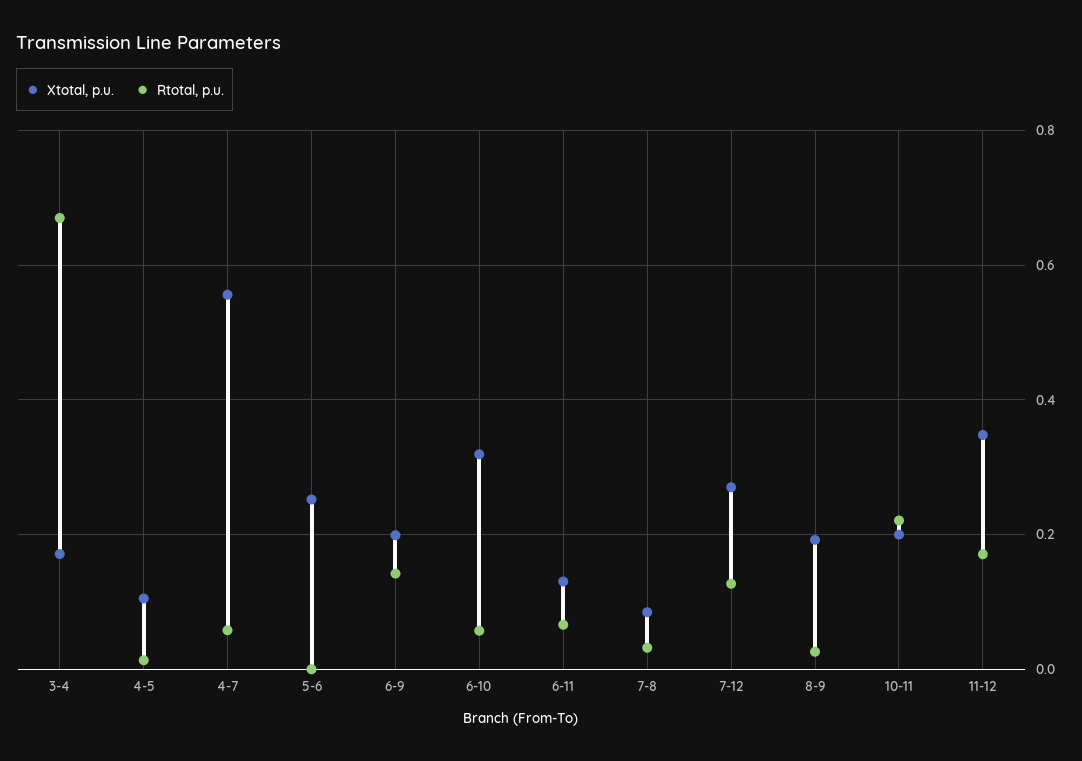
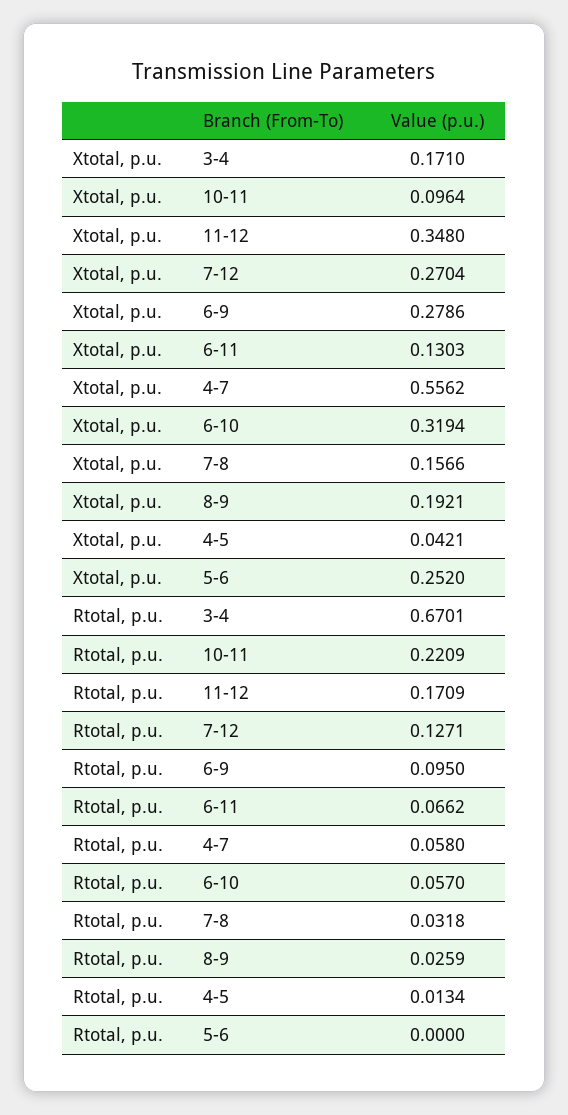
Xtotal, p.u., 4-5: 0.1 -> 0.0421
Xtotal, p.u., 6-9: 0.2 -> 0.2786
Rtotal, p.u., 6-9: 0.14 -> 0.095
Xtotal, p.u., 7-8: 0.08 -> 0.1566
Xtotal, p.u., 10-11: 0.2 -> 0.0964

